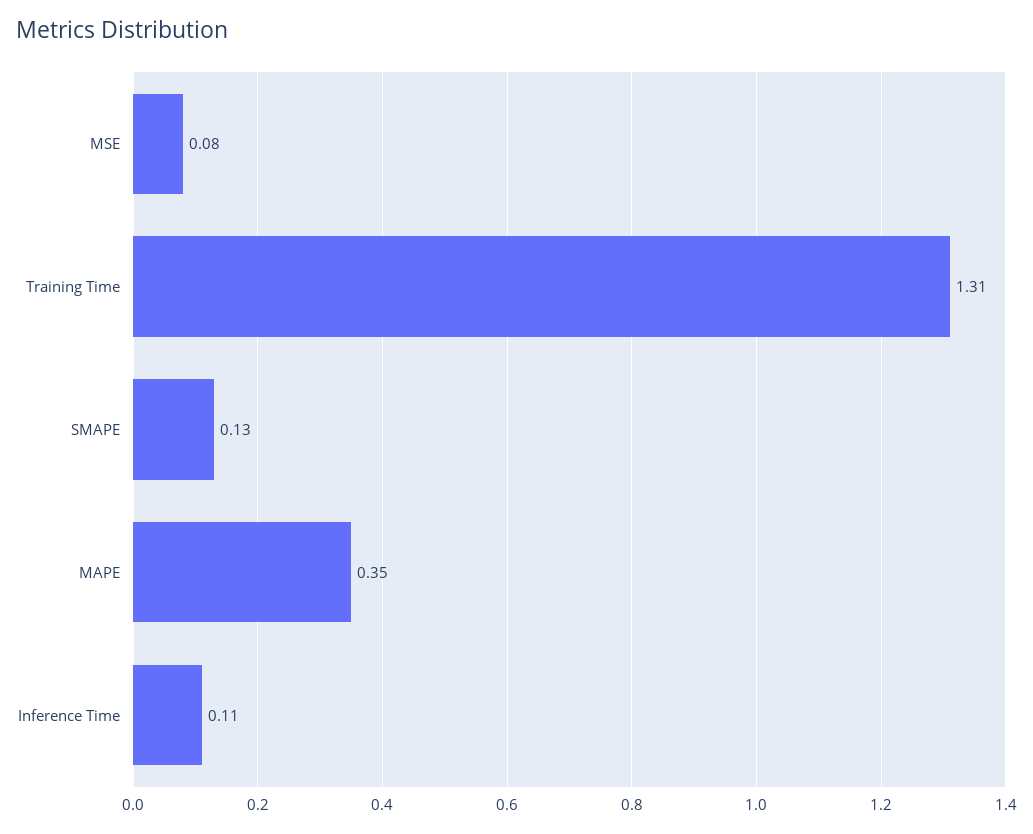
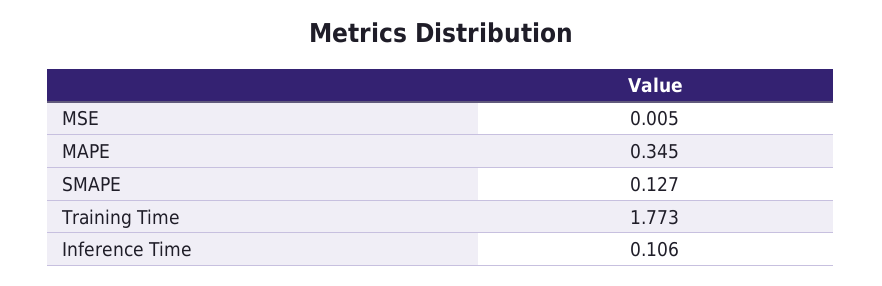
MSE: 0.08 -> 0.005
Training Time: 1.31 -> 1.773

